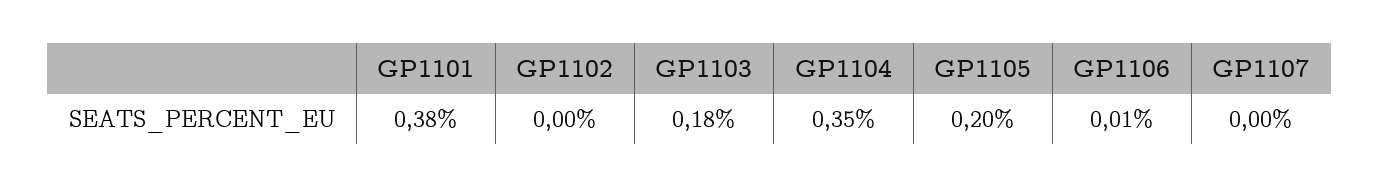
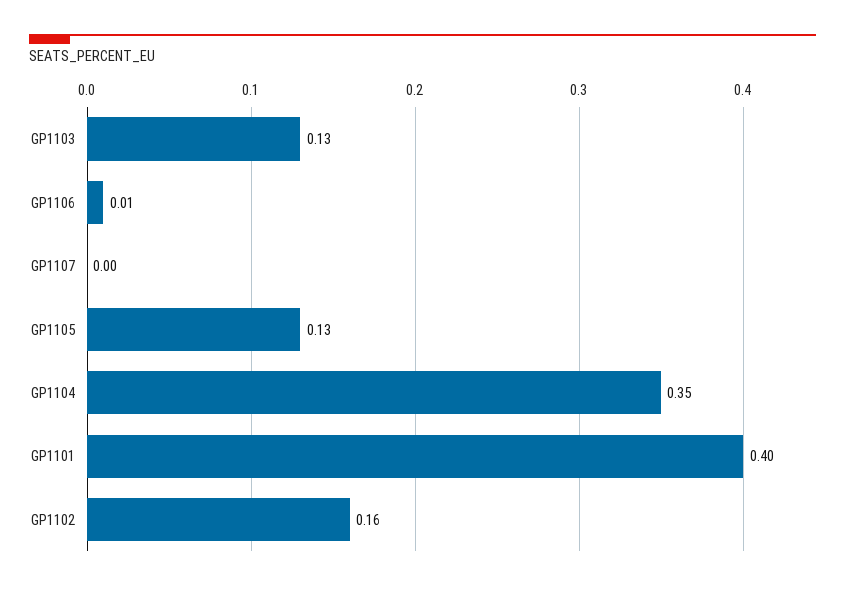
GP1101: 0.38 -> 0.4
GP1102: 0 -> 0.16
GP1103: 0.18 -> 0.13
GP1105: 0.2 -> 0.13

